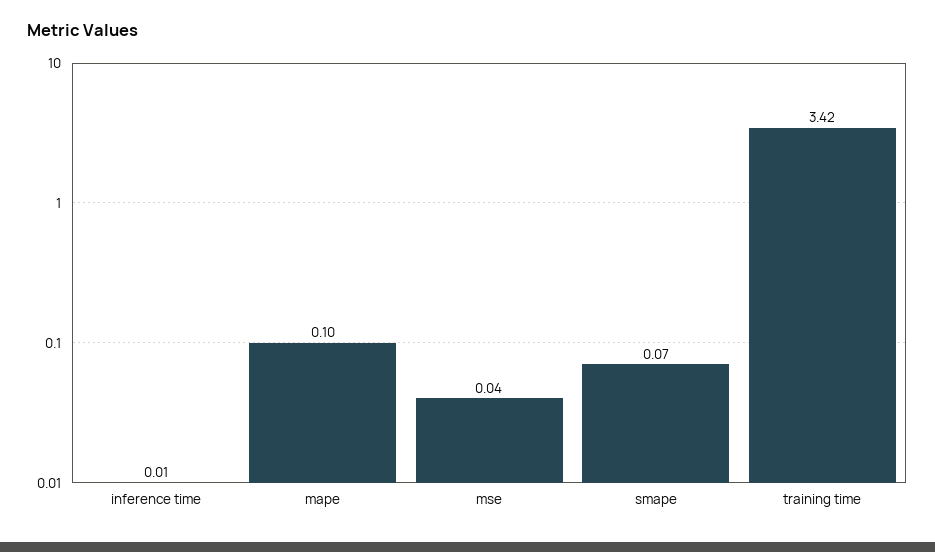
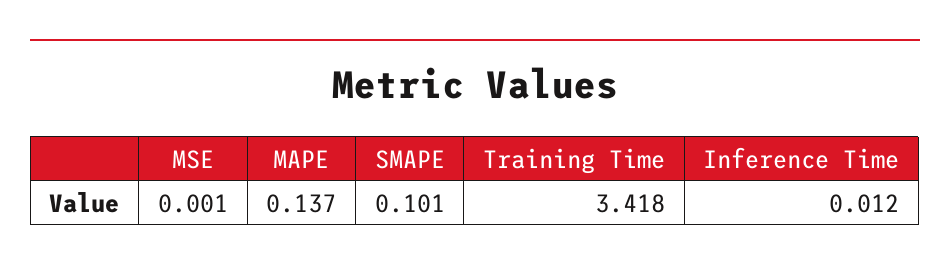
mape: 0.1 -> 0.137
mse: 0.04 -> 0.001
smape: 0.07 -> 0.101

